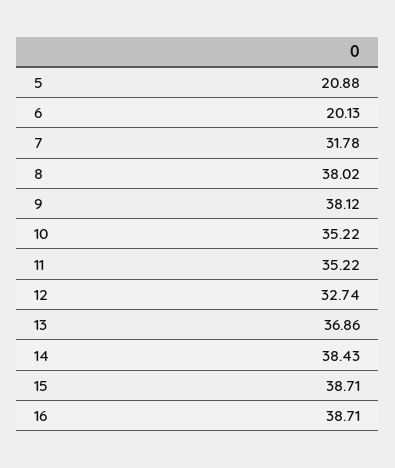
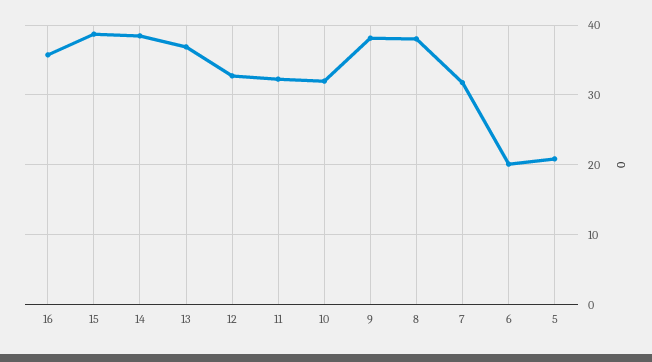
10: 35.22 -> 32
11: 35.22 -> 32
16: 38.71 -> 36

